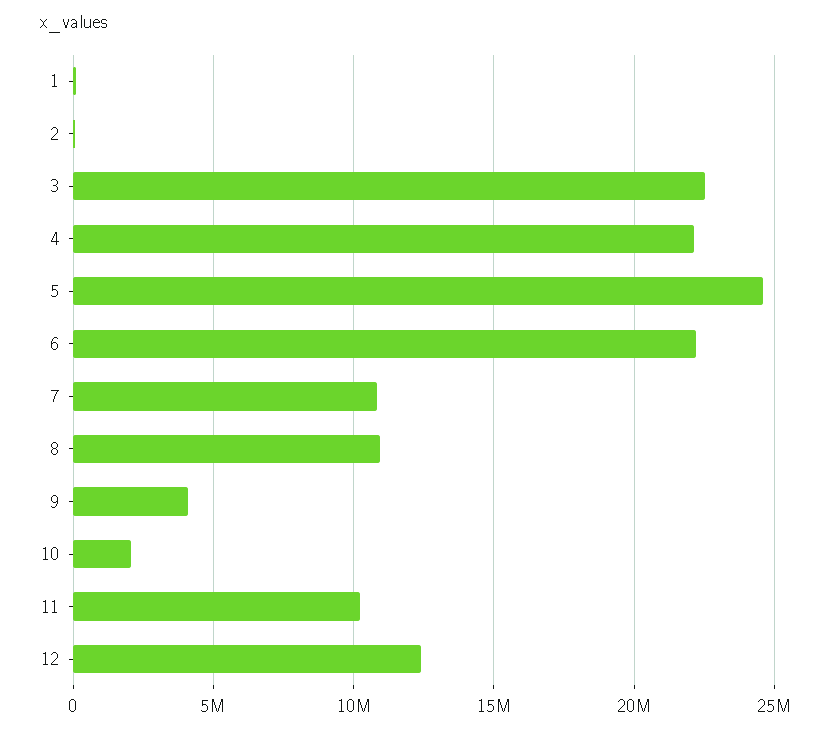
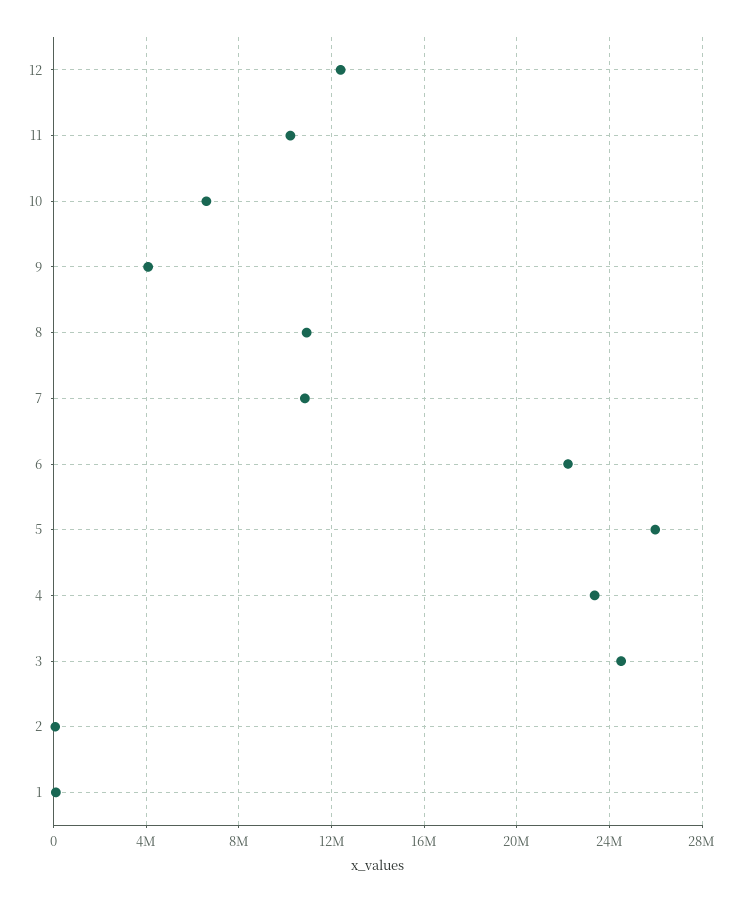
3: 22500000 -> 24500000
4: 22000000 -> 23500000
5: 24500000 -> 26000000
10: 2000000 -> 6500000

